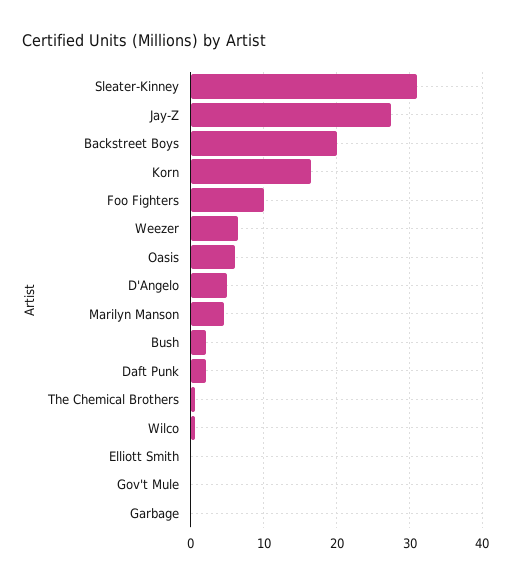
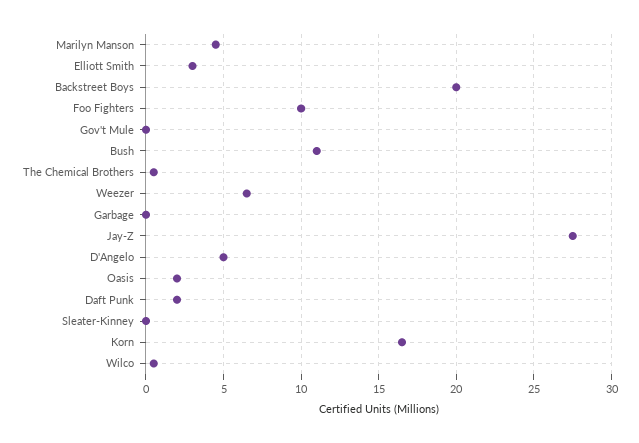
Sleater-Kinney: 31 -> 0
Oasis: 6 -> 2
Bush: 2 -> 11
Elliott Smith: 0 -> 3

